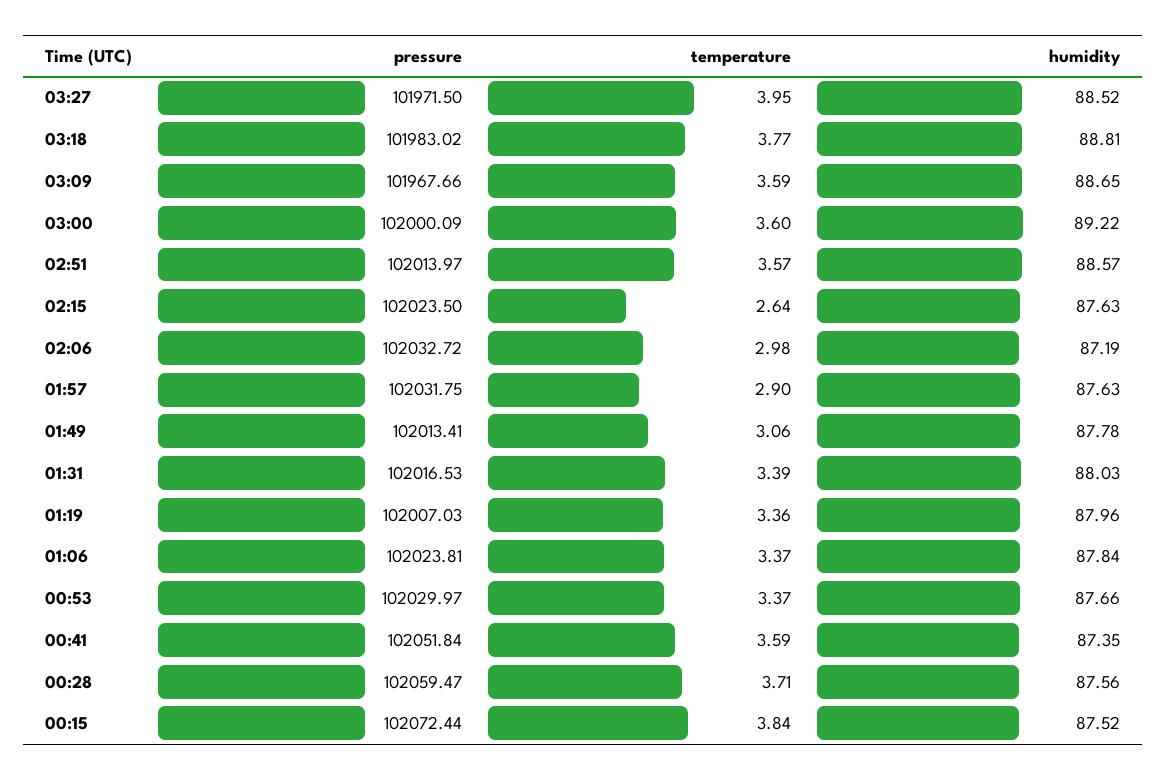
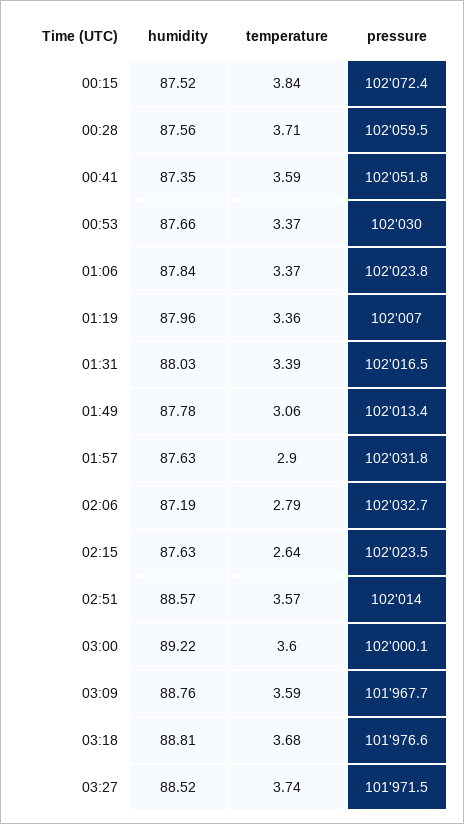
temperature, 03:27: 3.95 -> 3.74
pressure, 03:18: 101983.02 -> 101976.6
temperature, 03:18: 3.77 -> 3.68
humidity, 03:09: 88.65 -> 88.76
temperature, 02:06: 2.98 -> 2.79

